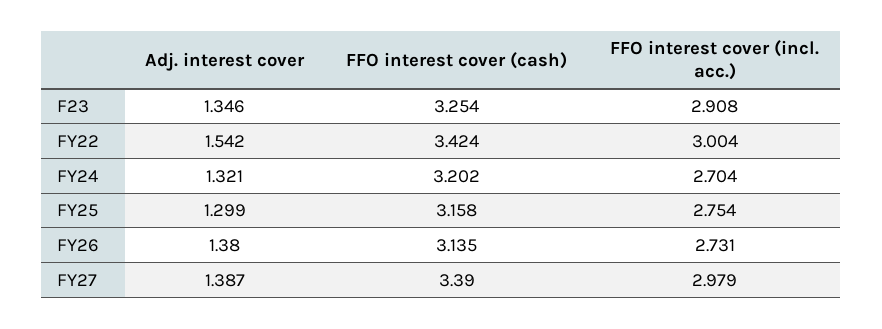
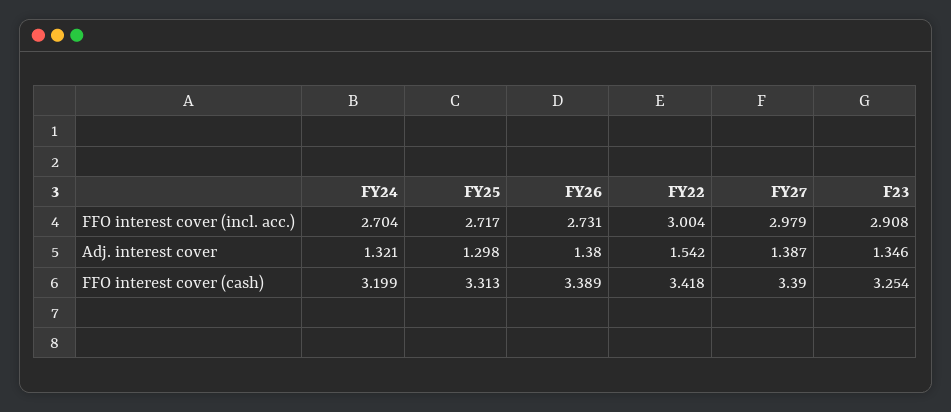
FFO interest cover (cash), FY22: 3.424 -> 3.418
FFO interest cover (cash), FY24: 3.202 -> 3.199
Adj. interest cover, FY25: 1.299 -> 1.298
FFO interest cover (cash), FY25: 3.158 -> 3.313
FFO interest cover (incl. acc.), FY25: 2.754 -> 2.717
FFO interest cover (cash), FY26: 3.135 -> 3.389

